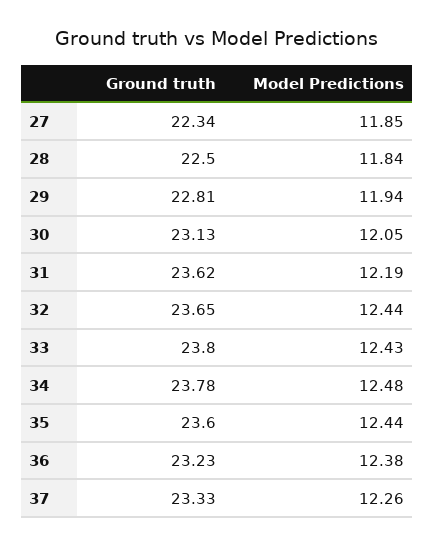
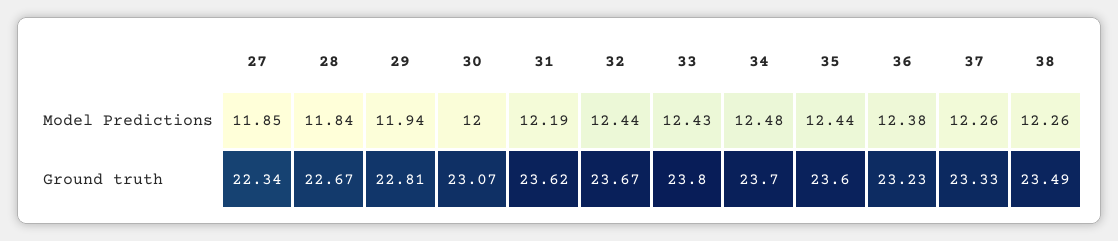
Ground truth, 28: 22.5 -> 22.67
Ground truth, 30: 23.13 -> 23.07
Model Predictions, 30: 12.05 -> 12
Ground truth, 32: 23.65 -> 23.67
Ground truth, 34: 23.78 -> 23.7
Model Predictions, 38: none -> 12.26
Ground truth, 38: none -> 23.49

